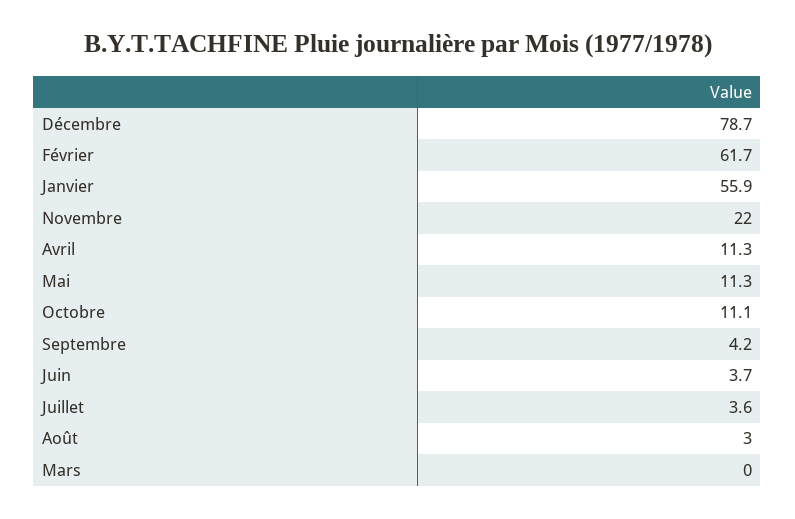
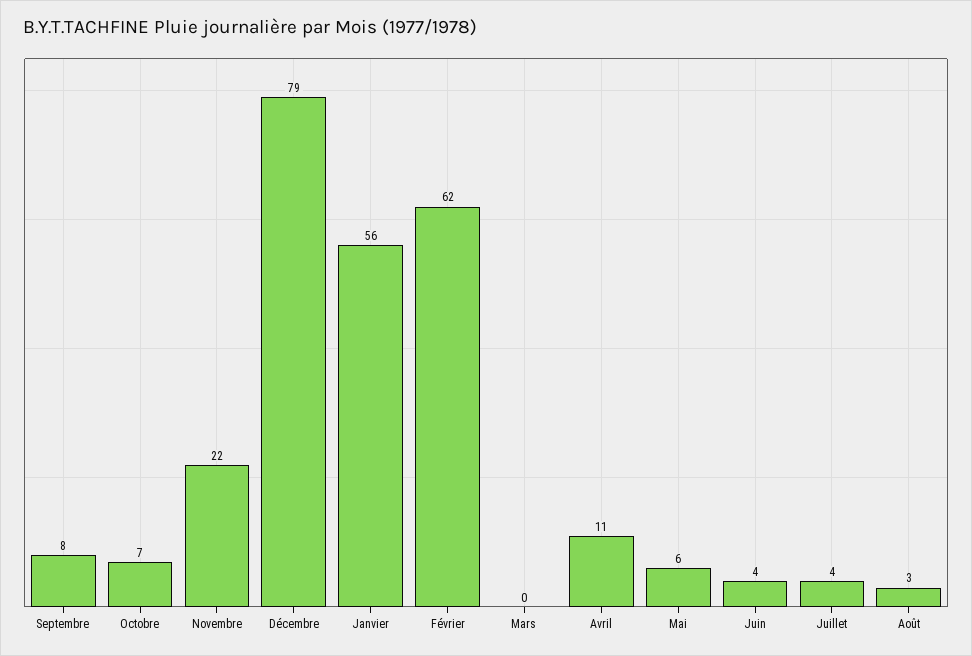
Mai: 11.3 -> 6
Octobre: 11.1 -> 7
Septembre: 4.2 -> 8

